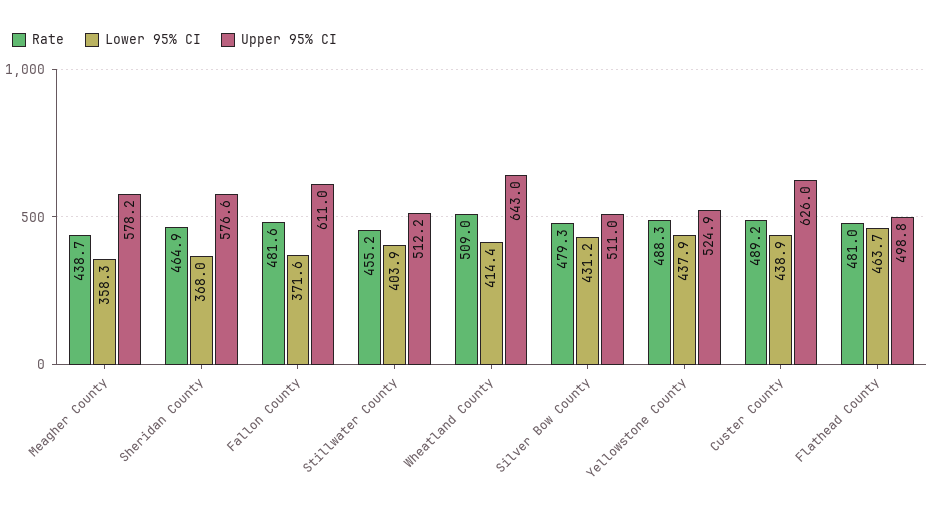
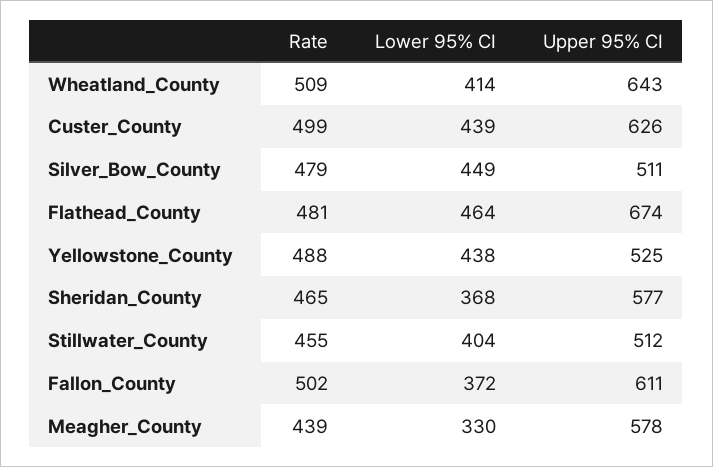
Lower 95% CI, Meagher County: 358.3 -> 330
Rate, Fallon County: 481.6 -> 502
Lower 95% CI, Silver Bow County: 431.2 -> 449
Rate, Custer County: 489.2 -> 499
Upper 95% CI, Flathead County: 498.8 -> 674

